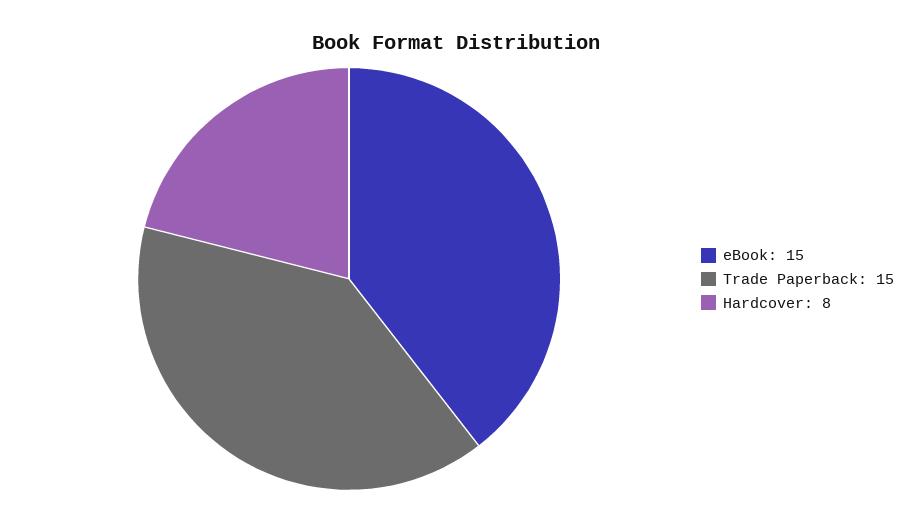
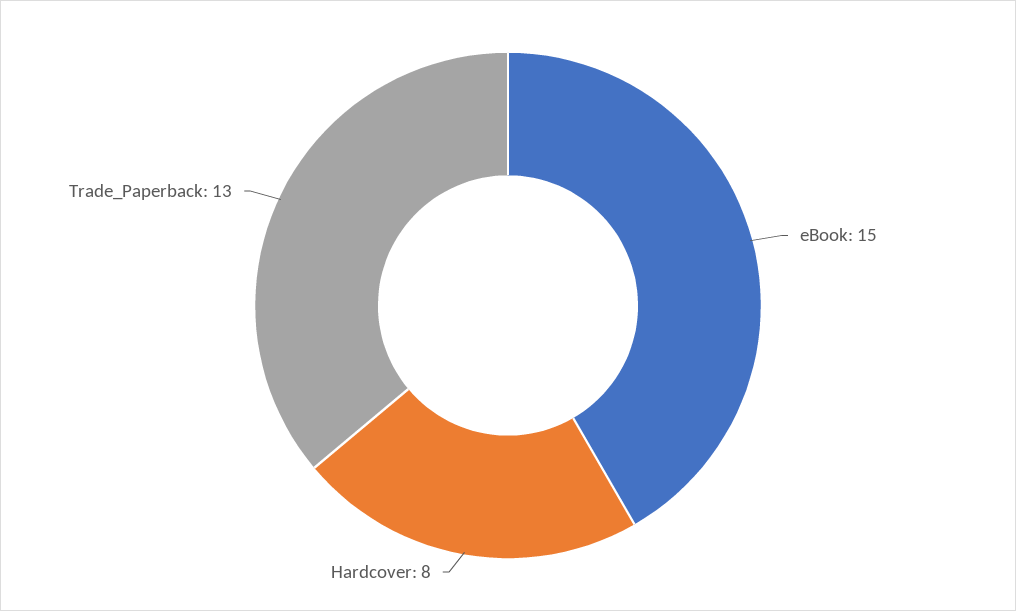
Trade Paperback: 15 -> 13

